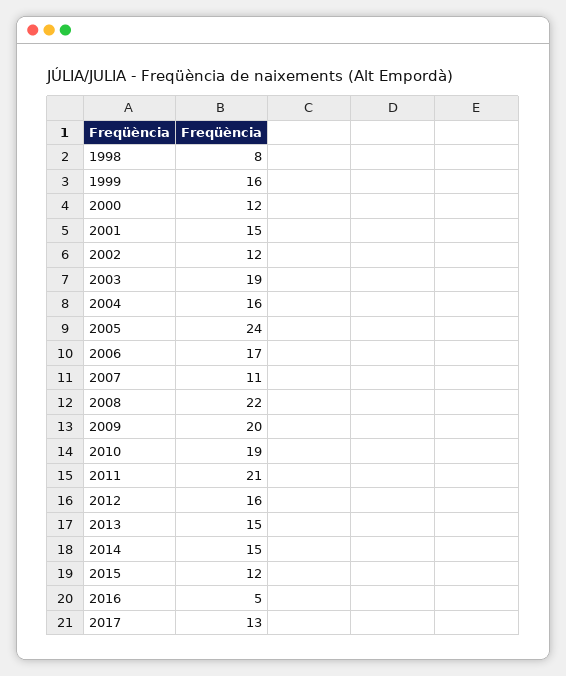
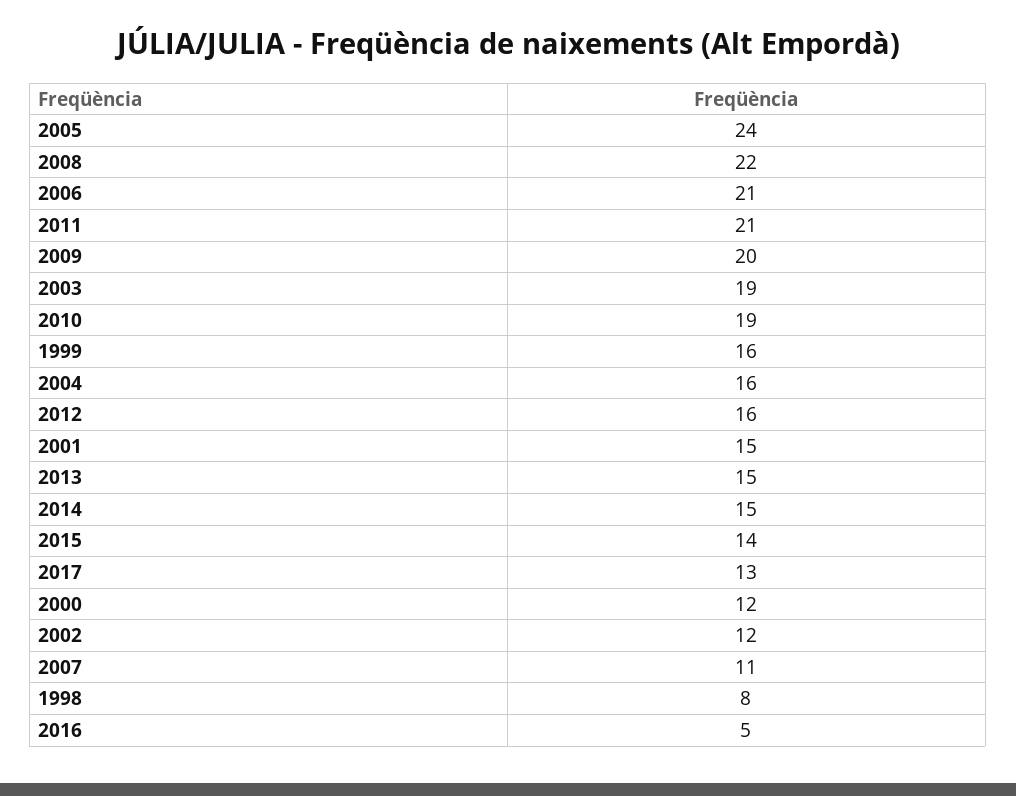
2006: 17 -> 21
2015: 12 -> 14

